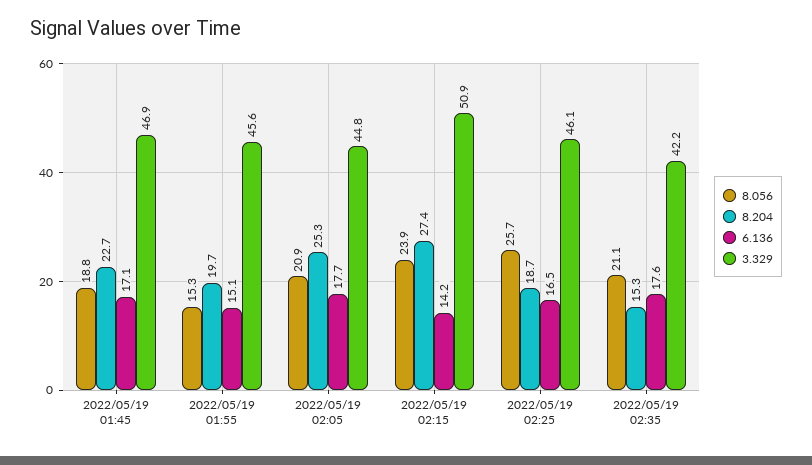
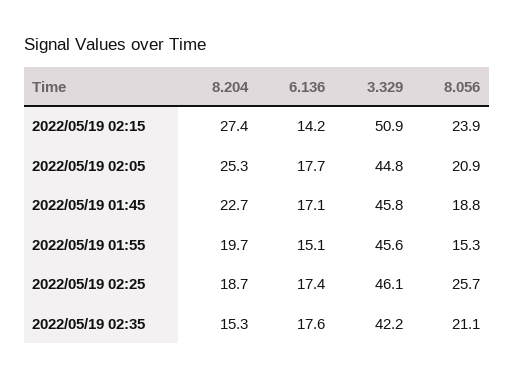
3.329, 2022/05/19 01:45: 46.9 -> 45.8
6.136, 2022/05/19 02:25: 16.5 -> 17.4

